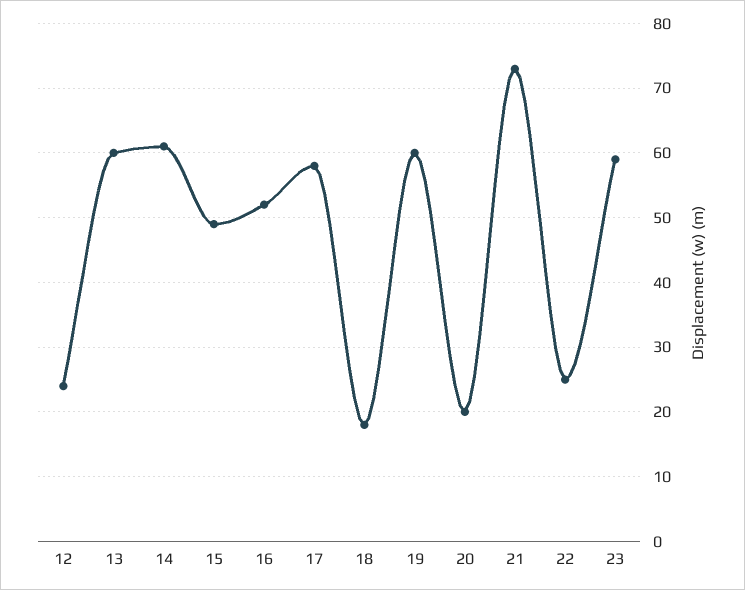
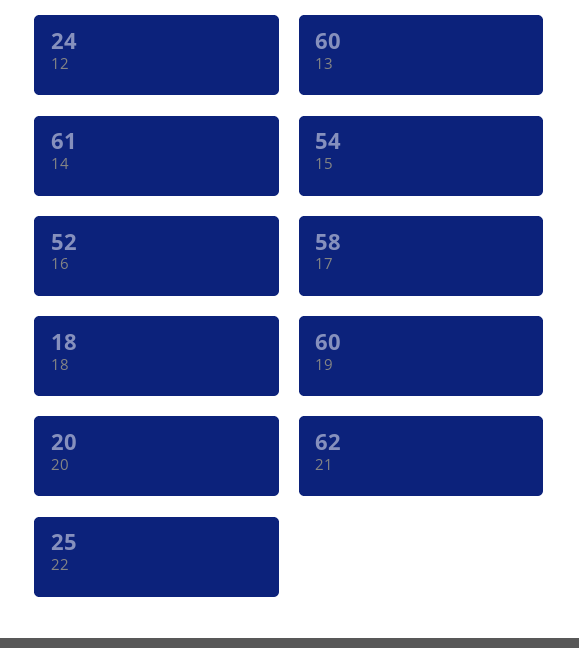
15: 49 -> 54
21: 73 -> 62
23: 59 -> none

